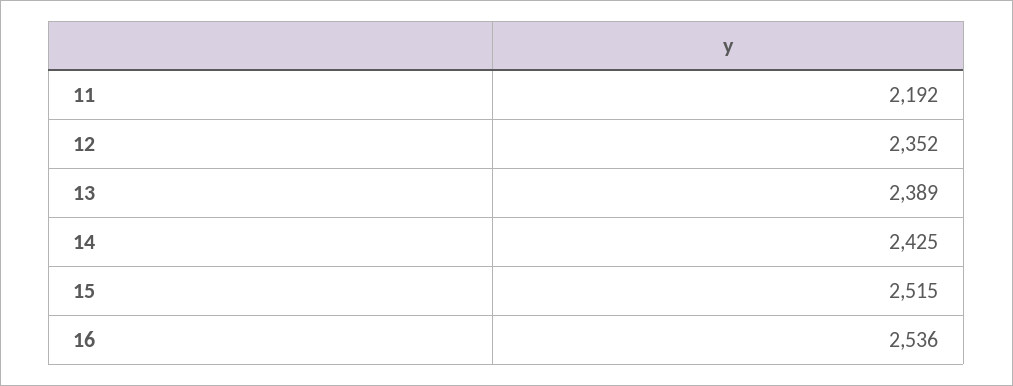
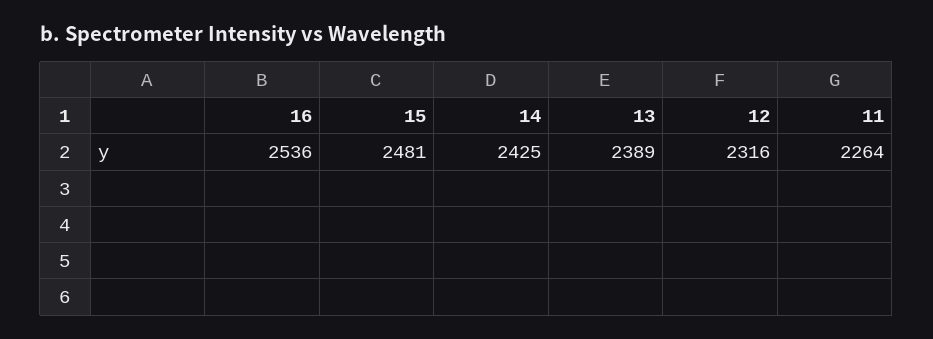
11: 2192 -> 2264
12: 2352 -> 2316
15: 2515 -> 2481

